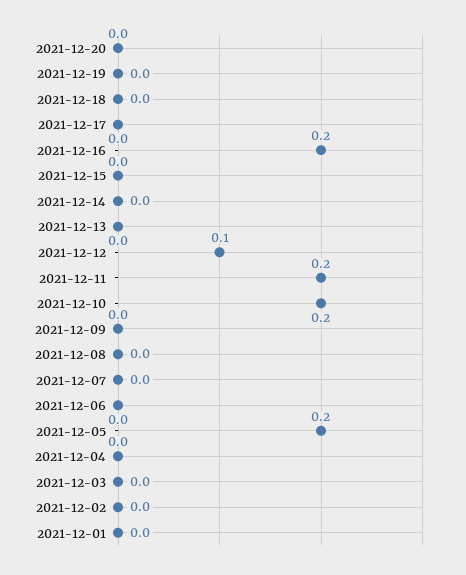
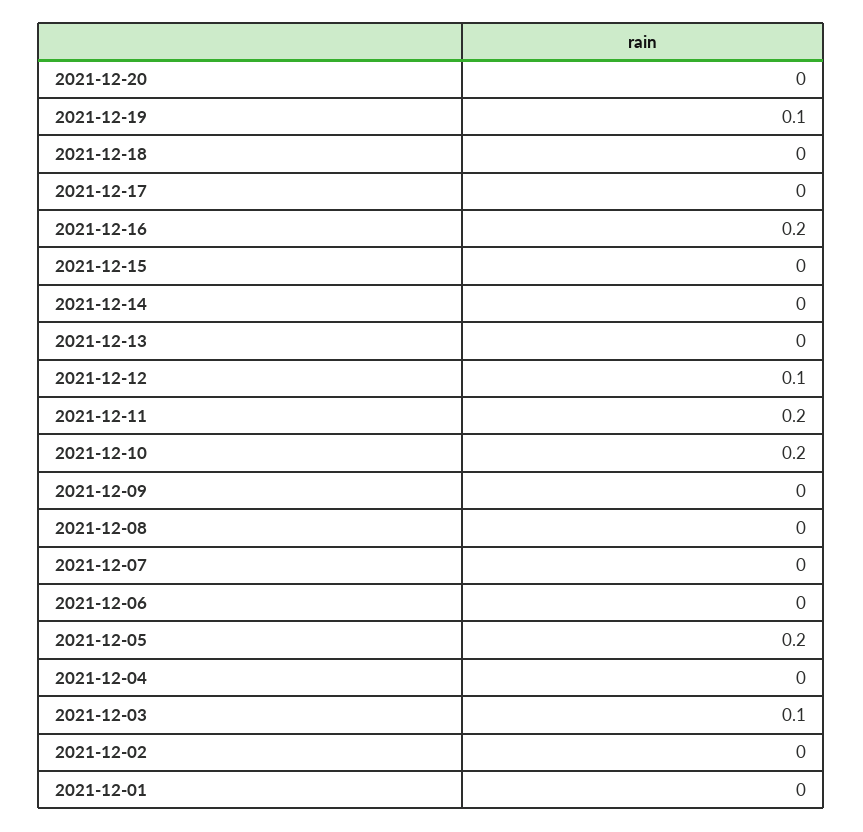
2021-12-19: 0 -> 0.1
2021-12-03: 0 -> 0.1

